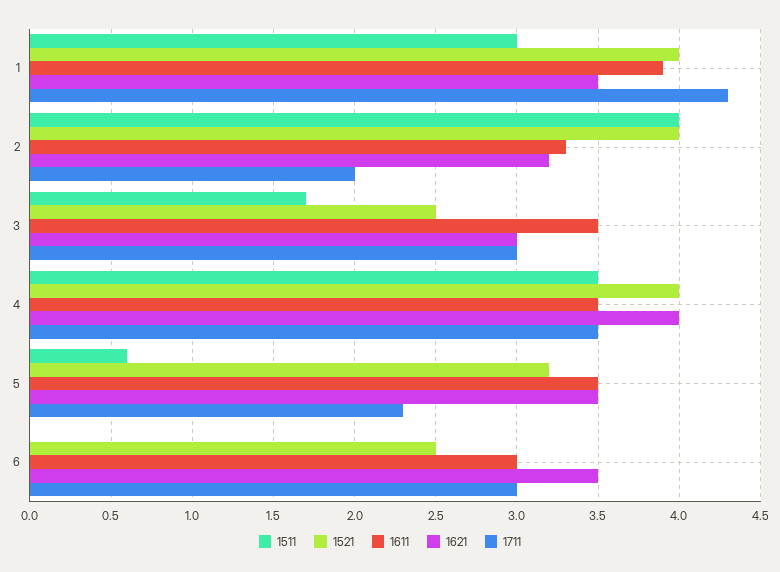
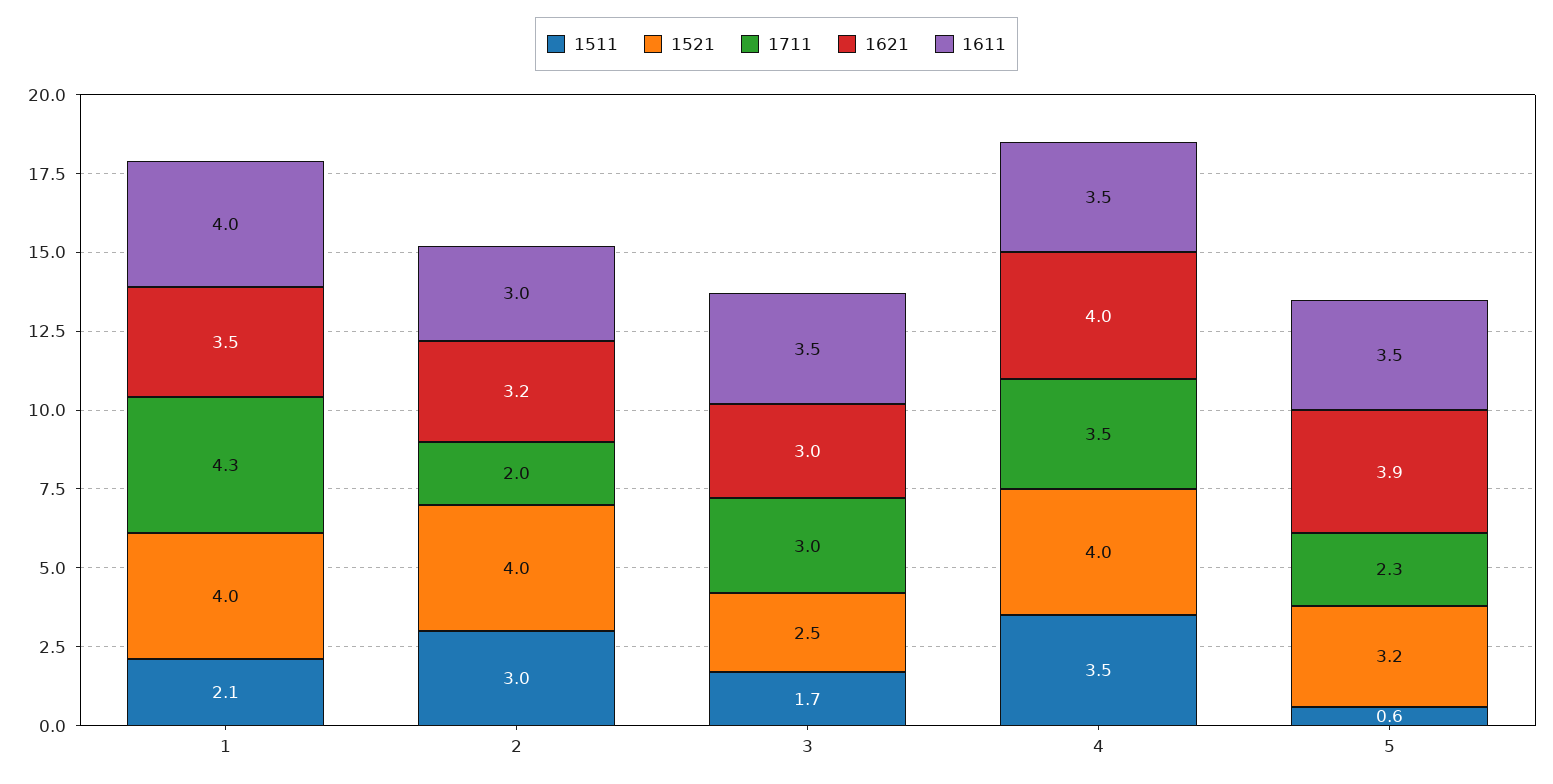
1511, 1: 3 -> 2.1
1611, 1: 3.9 -> 4
1511, 2: 4 -> 3
1611, 2: 3.3 -> 3
1621, 5: 3.5 -> 3.9
1511, 6: 0 -> none
1521, 6: 2.5 -> none
1611, 6: 3 -> none
1621, 6: 3.5 -> none
1711, 6: 3 -> none

